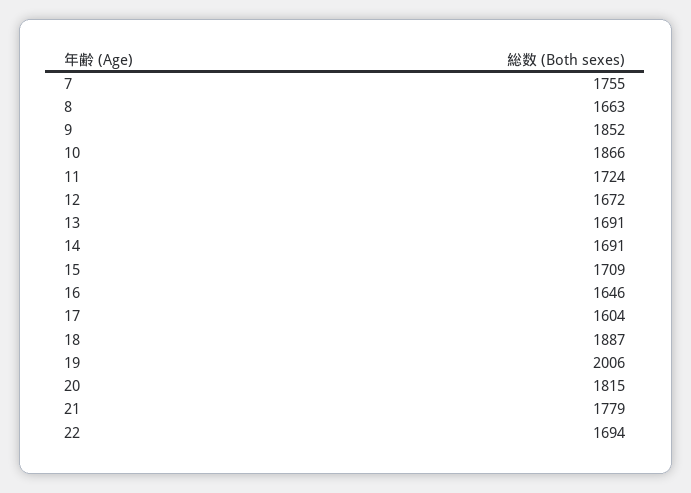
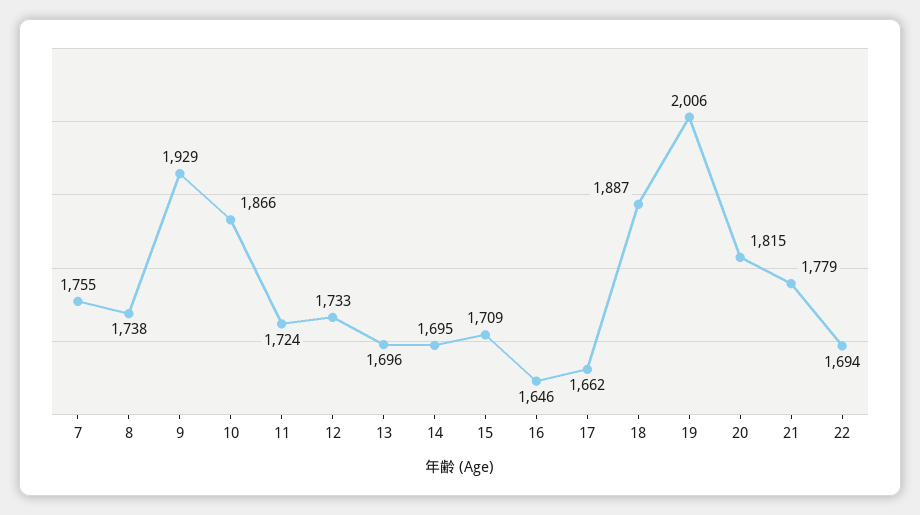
8: 1663 -> 1738
9: 1852 -> 1929
12: 1672 -> 1733
13: 1691 -> 1696
14: 1691 -> 1695
17: 1604 -> 1662

